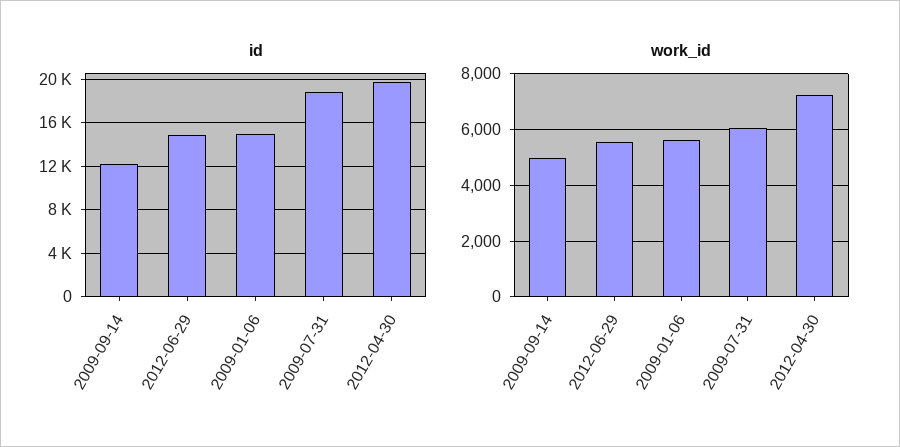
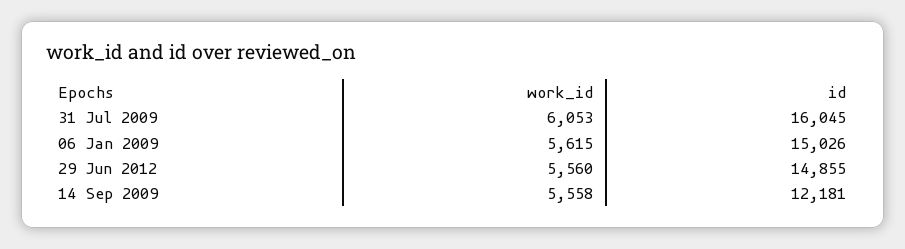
id, 2009-07-31: 19000 -> 16045
id, 2012-04-30: 20000 -> none
work_id, 2009-09-14: 5000 -> 5558
work_id, 2012-04-30: 7250 -> none

